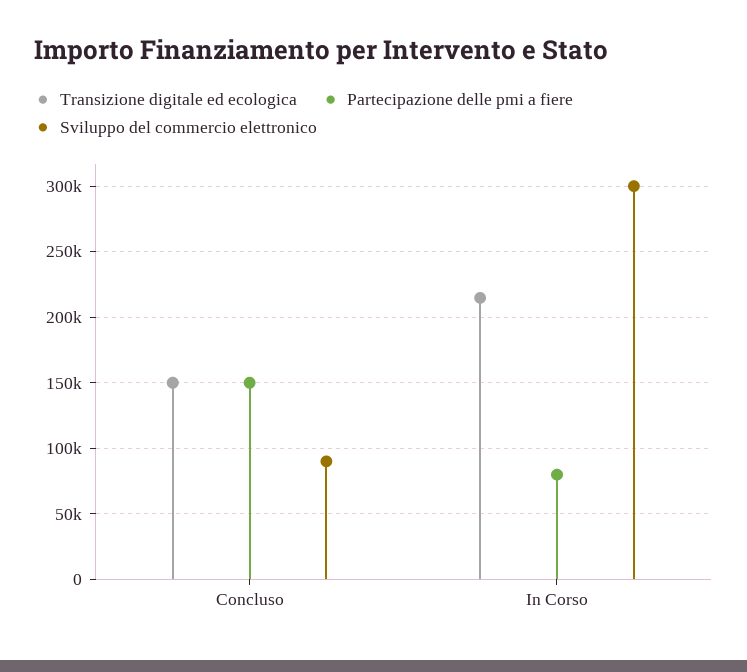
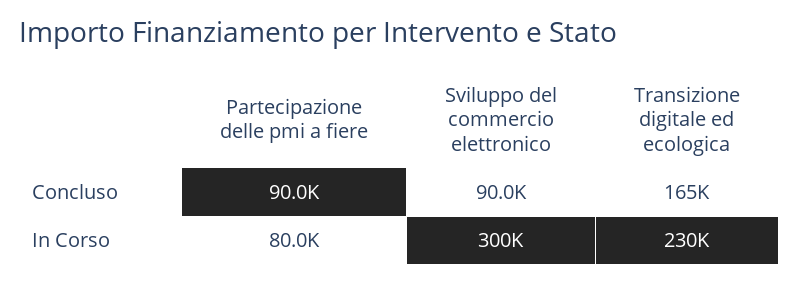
Transizione digitale ed ecologica, Concluso: 150000 -> 165000
Partecipazione delle pmi a fiere, Concluso: 150000 -> 90000
Transizione digitale ed ecologica, In Corso: 215000 -> 230000

